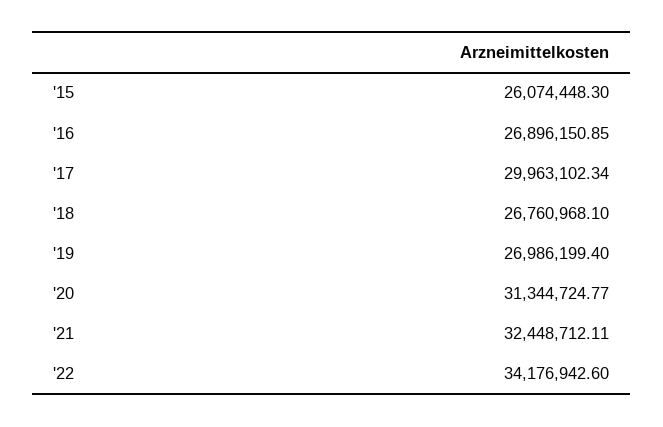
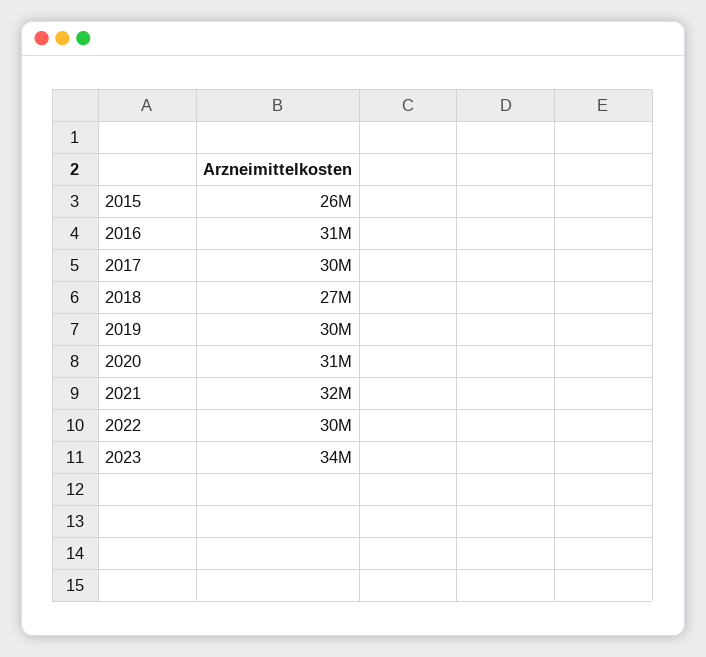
'16: 26896150.85 -> 31000000
'19: 26986199.4 -> 30000000
'22: 34176942.6 -> 30000000
2023: none -> 34000000

